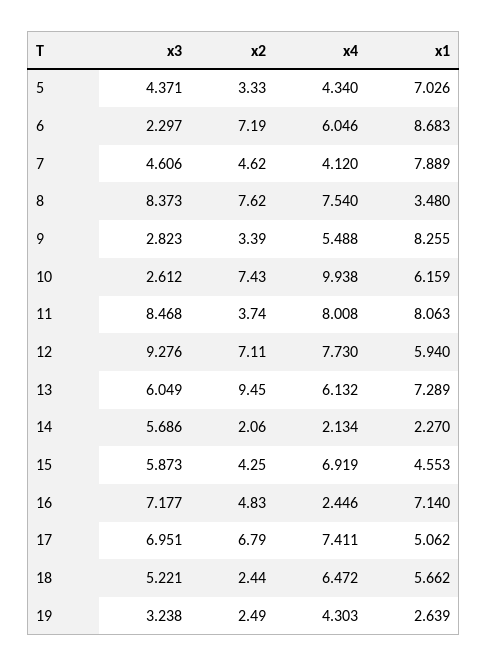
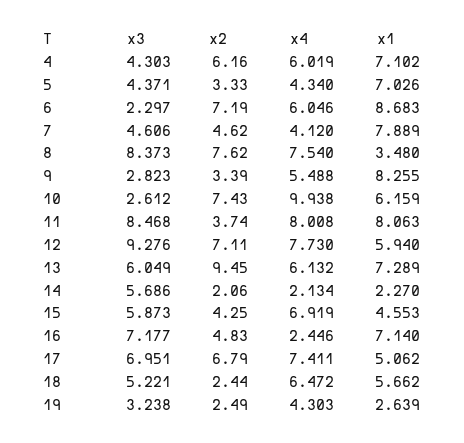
x3, 4: none -> 4.303
x2, 4: none -> 6.16
x4, 4: none -> 6.019
x1, 4: none -> 7.102

